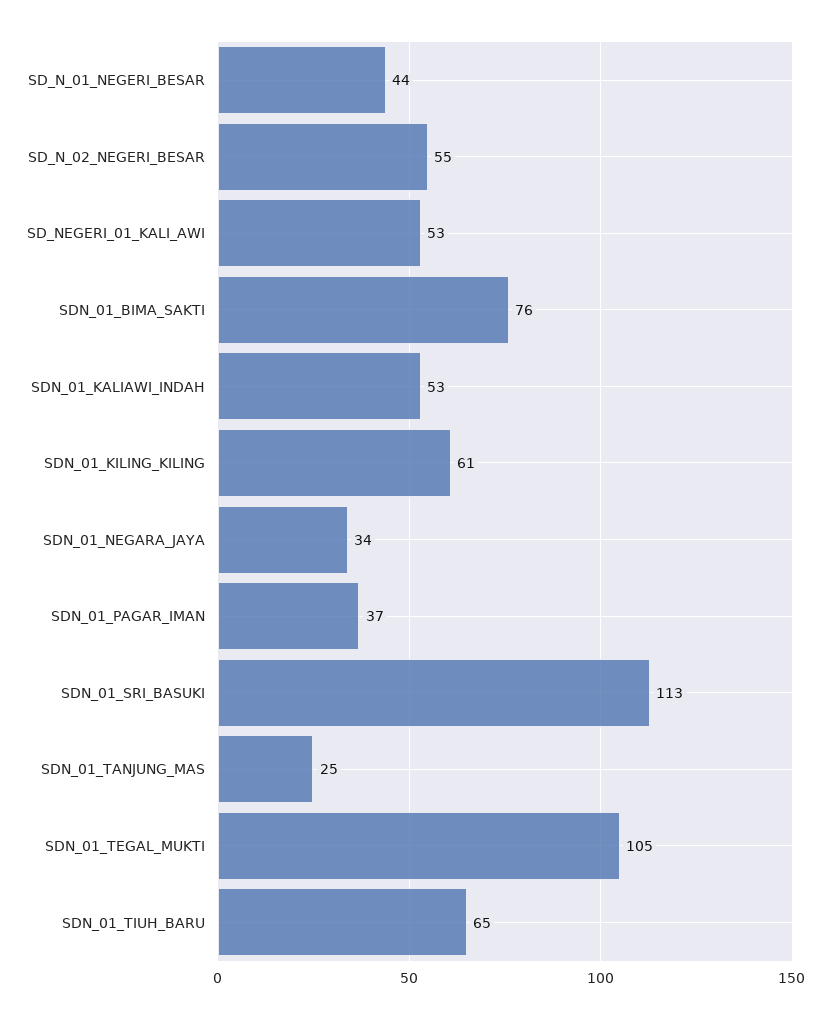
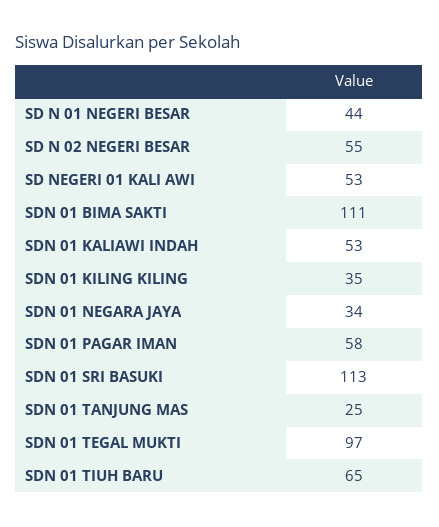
SDN_01_BIMA_SAKTI: 76 -> 111
SDN_01_KILING_KILING: 61 -> 35
SDN_01_PAGAR_IMAN: 37 -> 58
SDN_01_TEGAL_MUKTI: 105 -> 97

